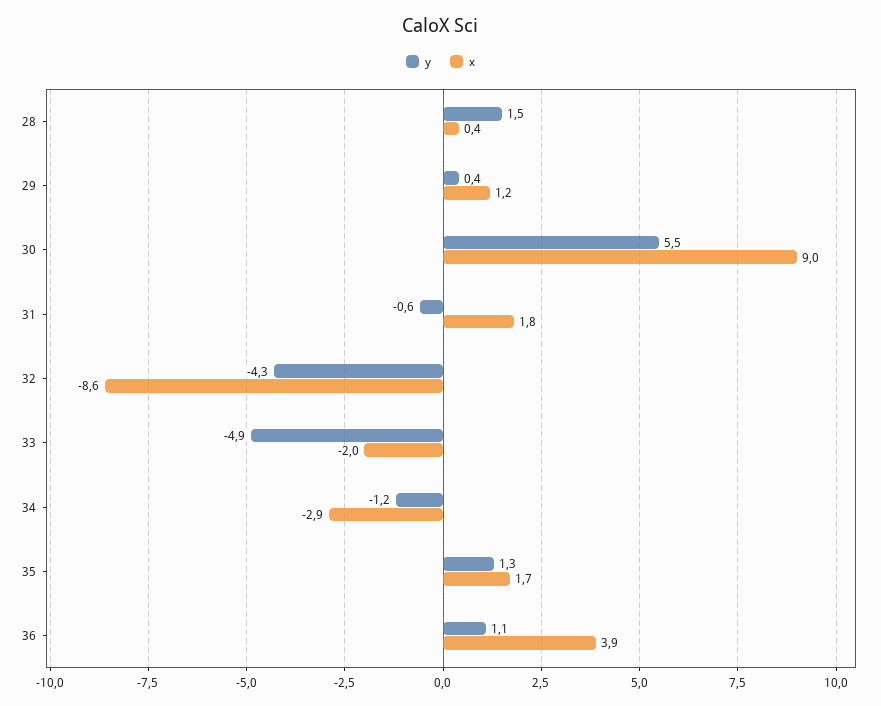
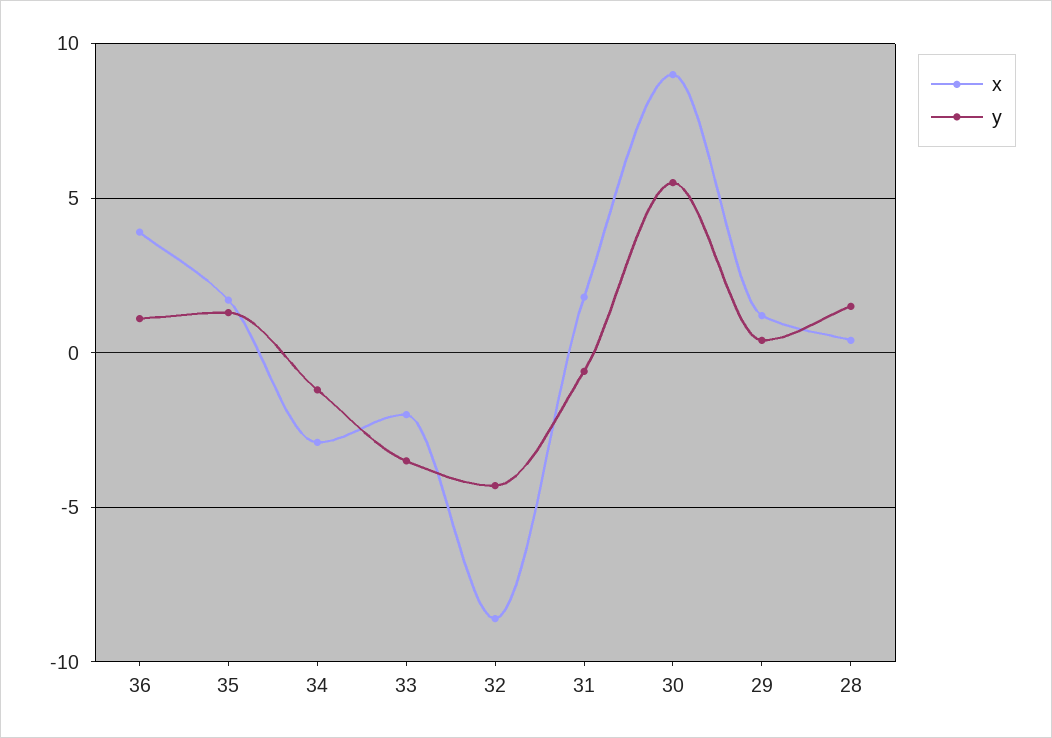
y, 33: -4.9 -> -3.5

